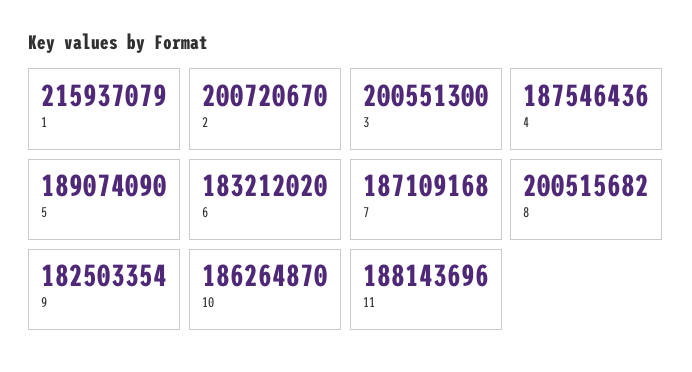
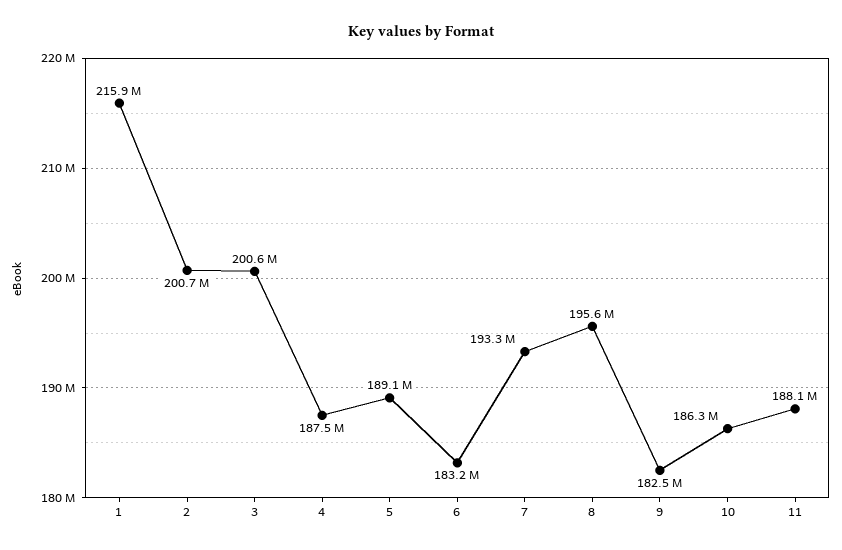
7: 187109168 -> 193300000
8: 200515682 -> 195600000

